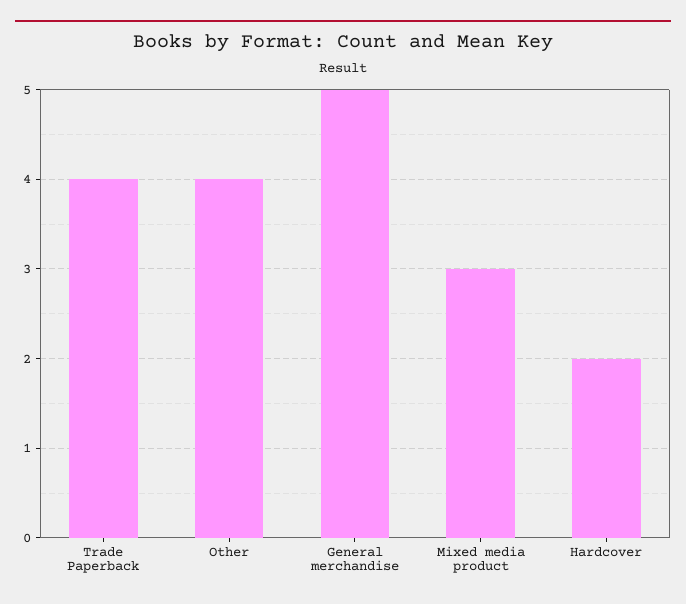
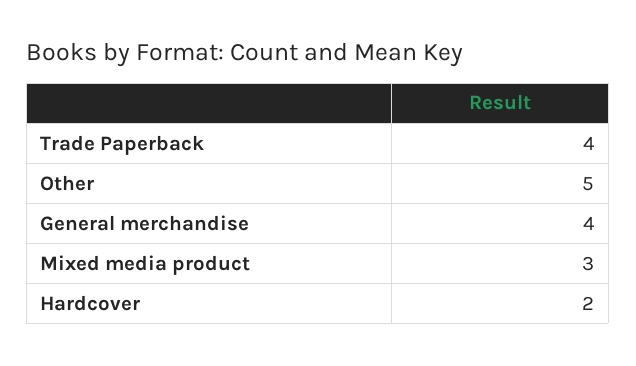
Other: 4 -> 5
General merchandise: 5 -> 4

